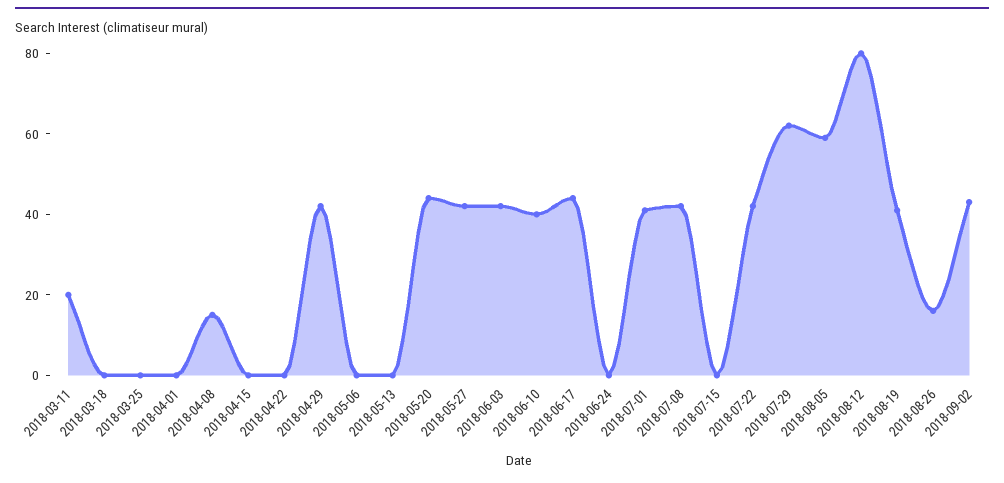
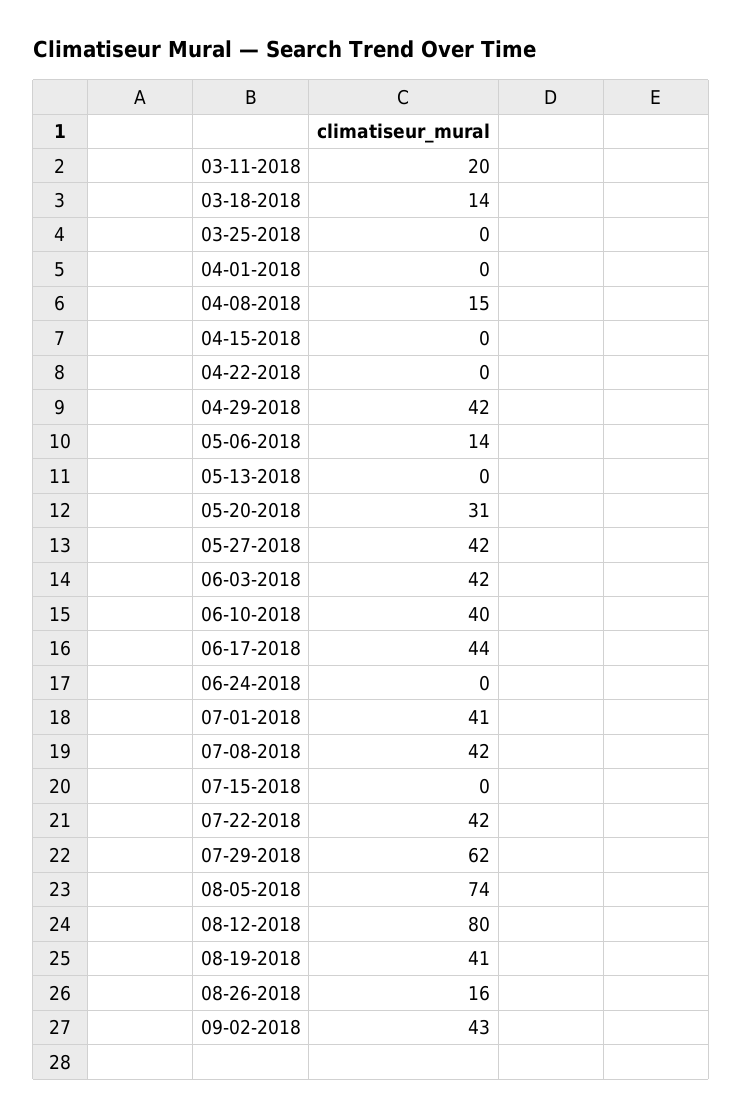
2018-03-18: 0 -> 14
2018-05-06: 0 -> 14
2018-05-20: 45 -> 31
2018-08-05: 60 -> 74

